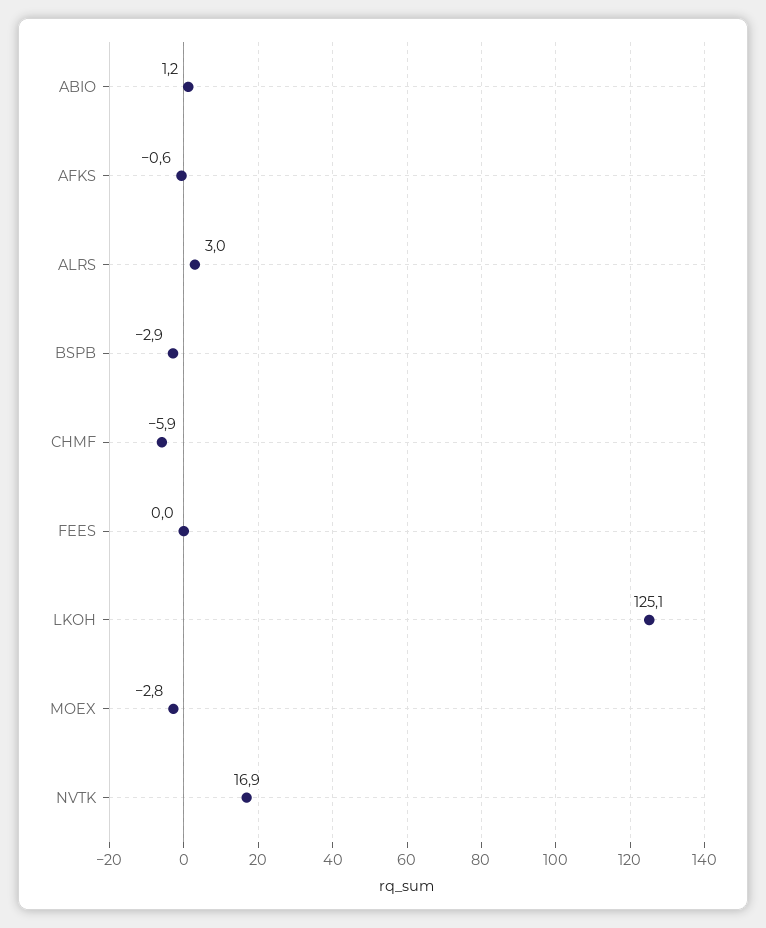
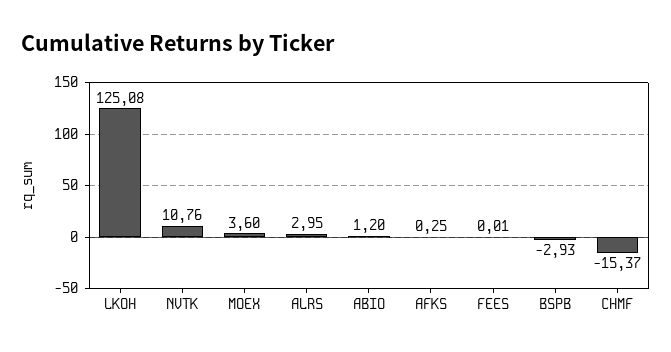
AFKS: -0.6 -> 0.25
CHMF: -5.9 -> -15.37
MOEX: -2.8 -> 3.6
NVTK: 16.9 -> 10.76

